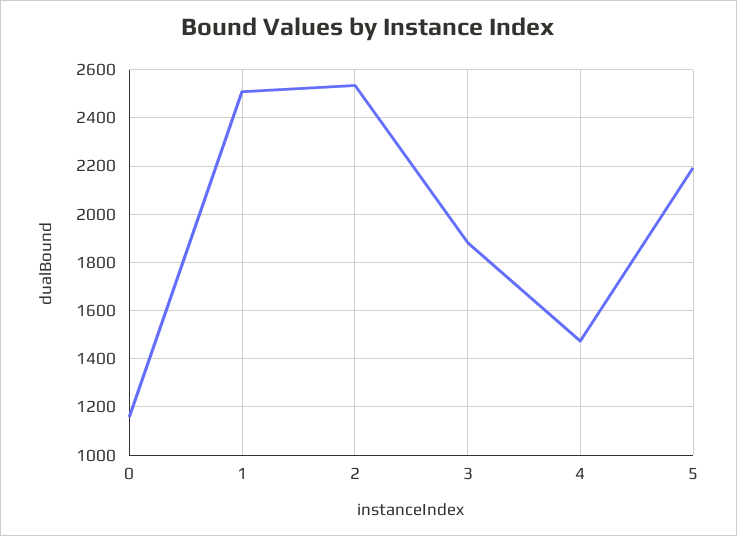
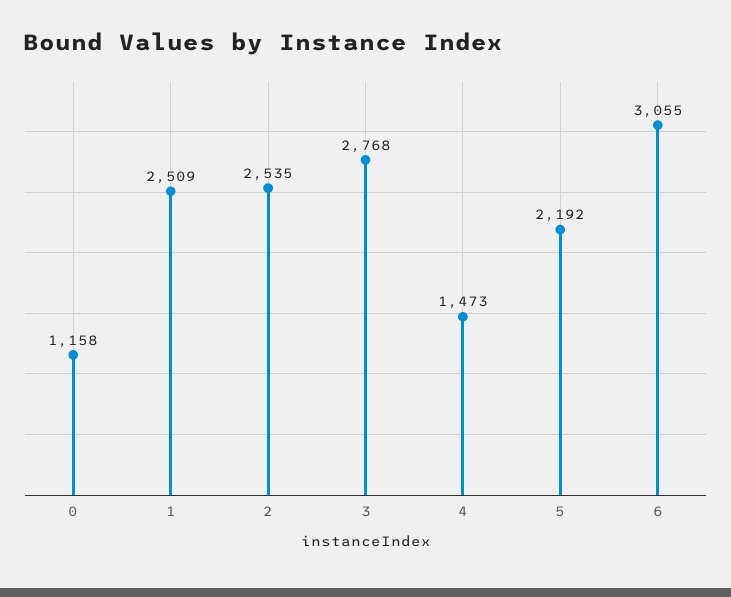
3: 1875 -> 2768
6: none -> 3055

